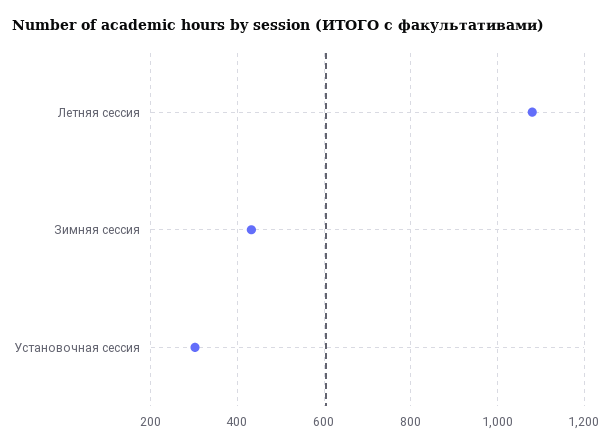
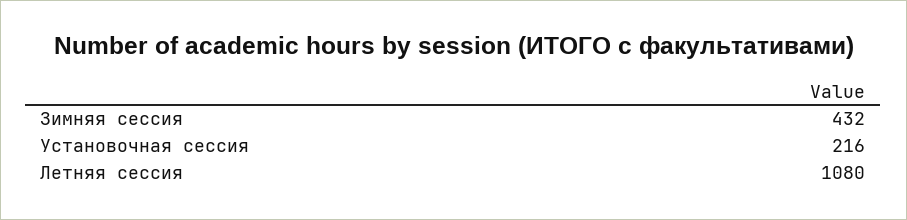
Установочная сессия: 300 -> 216

